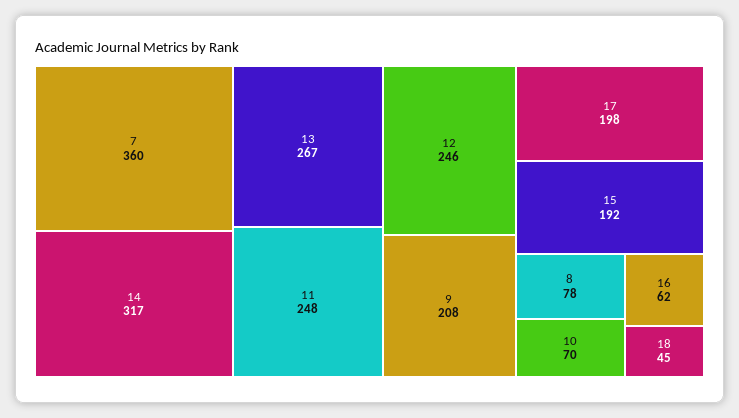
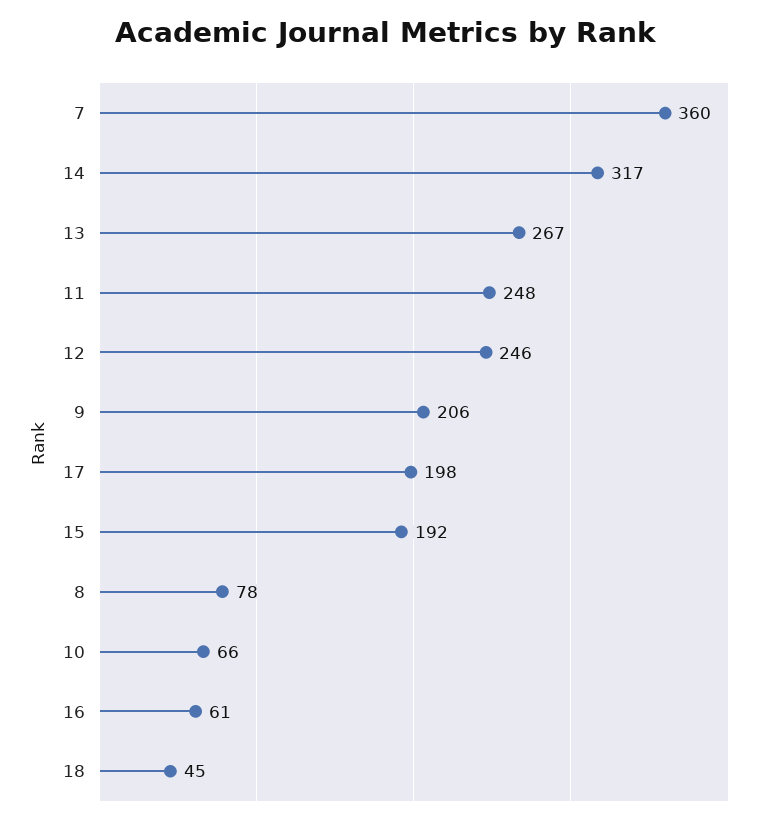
9: 208 -> 206
10: 70 -> 66
16: 62 -> 61

